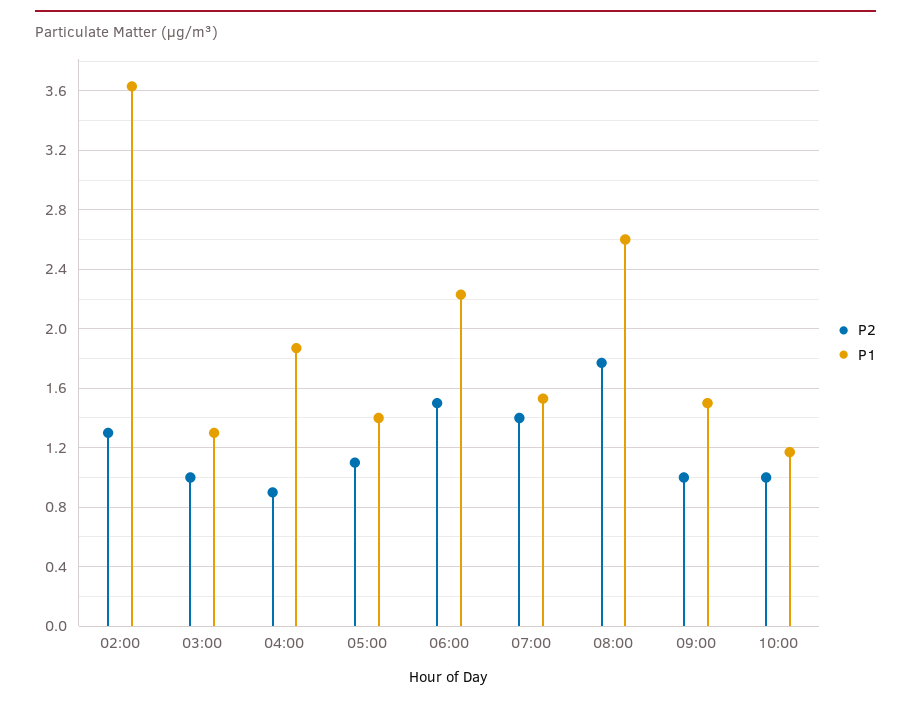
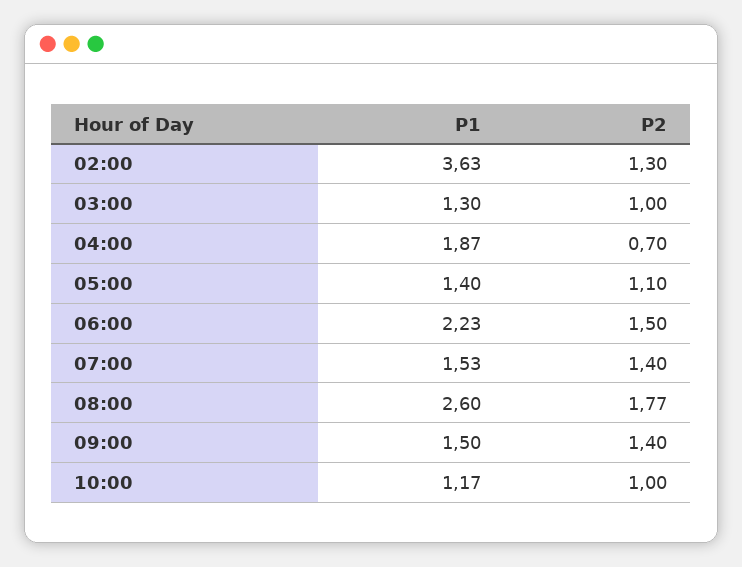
P2, 04:00: 0.9 -> 0.7
P2, 09:00: 1 -> 1.4

